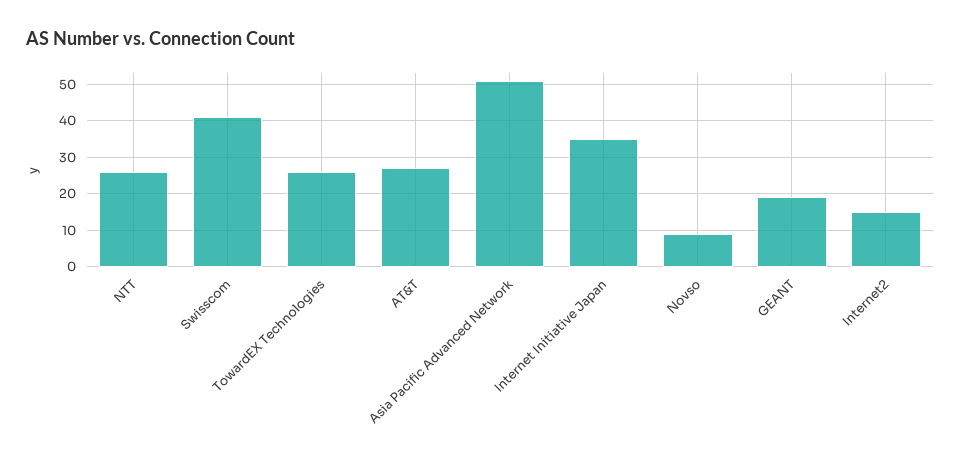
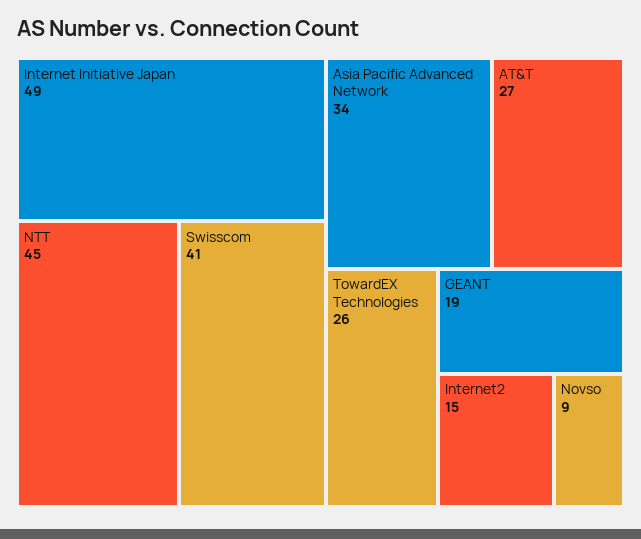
NTT: 25 -> 45
Asia Pacific Advanced Network: 50 -> 34
Internet Initiative Japan: 35 -> 49

